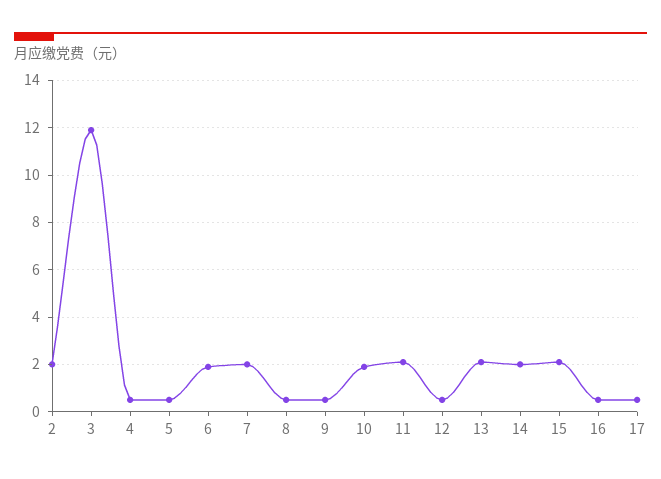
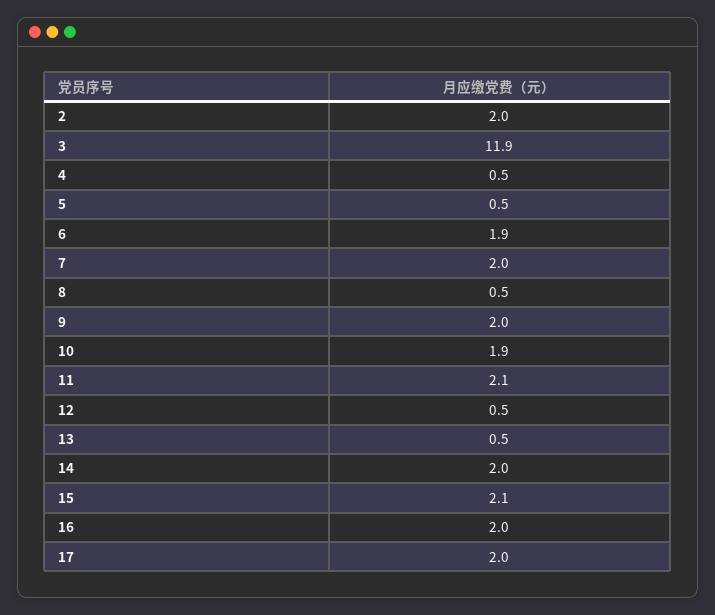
9: 0.5 -> 2
13: 2 -> 0.5
16: 0.5 -> 2
17: 0.5 -> 2

